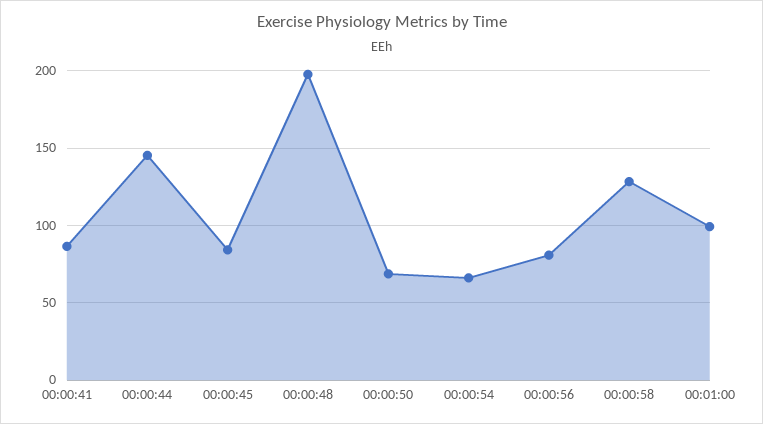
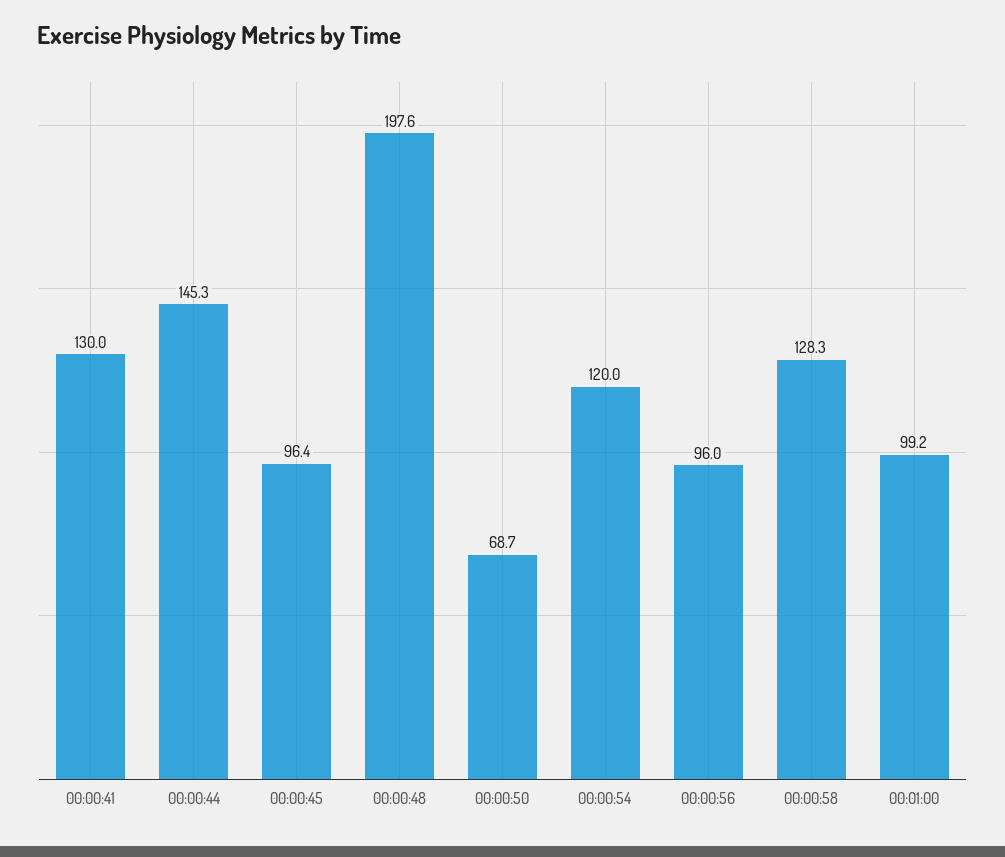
00:00:41: 85 -> 130
00:00:45: 85 -> 96.4
00:00:54: 65 -> 120
00:00:56: 80 -> 96

